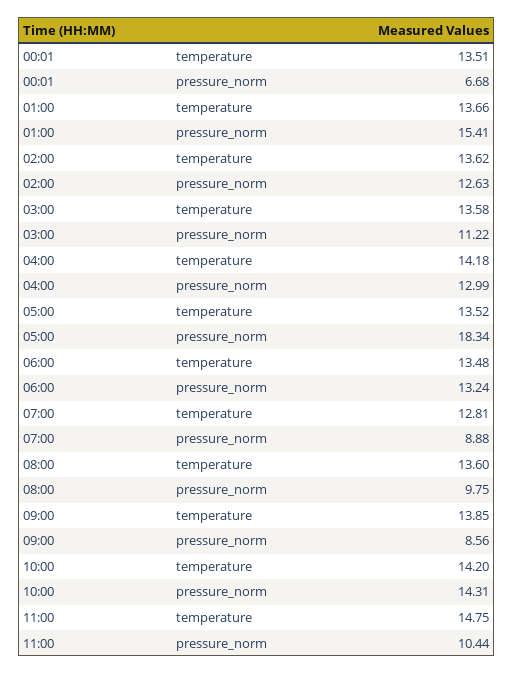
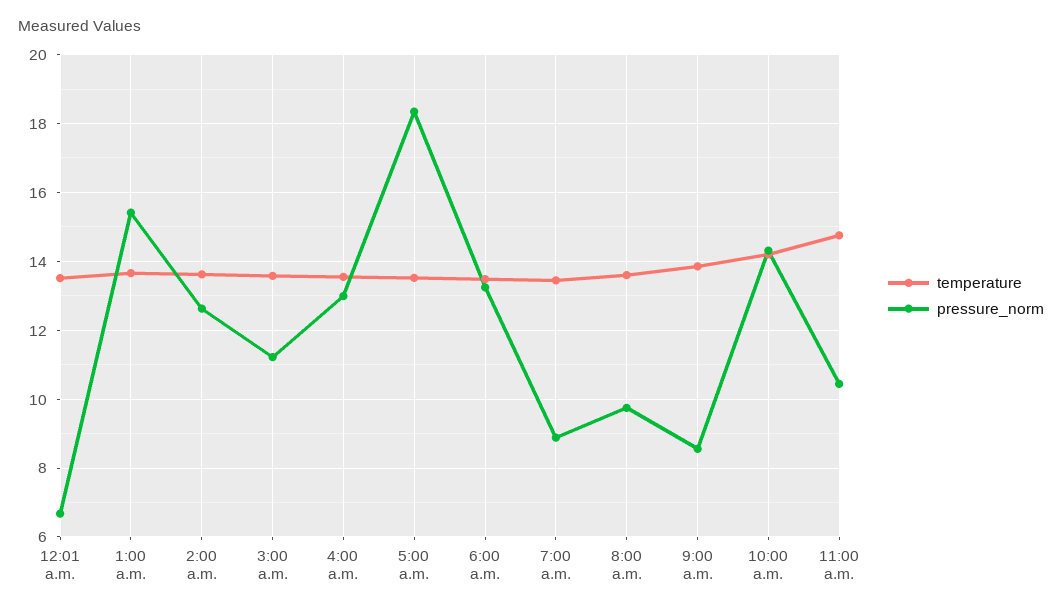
temperature, 04:00: 14.18 -> 13.6
temperature, 07:00: 12.81 -> 13.4

